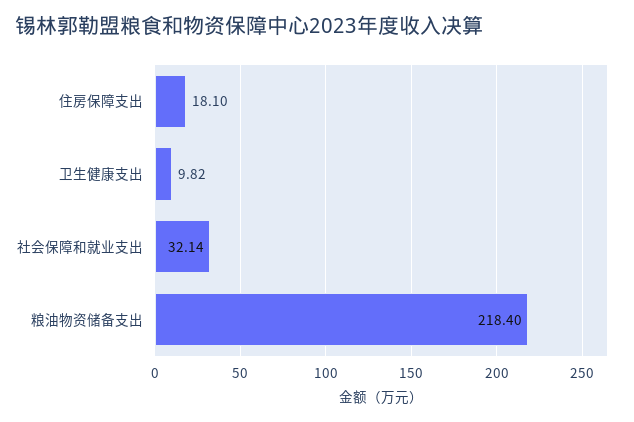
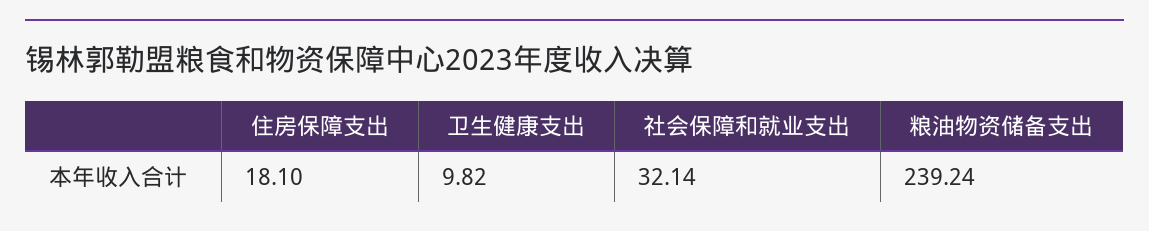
粮油物资储备支出: 218.4 -> 239.24

